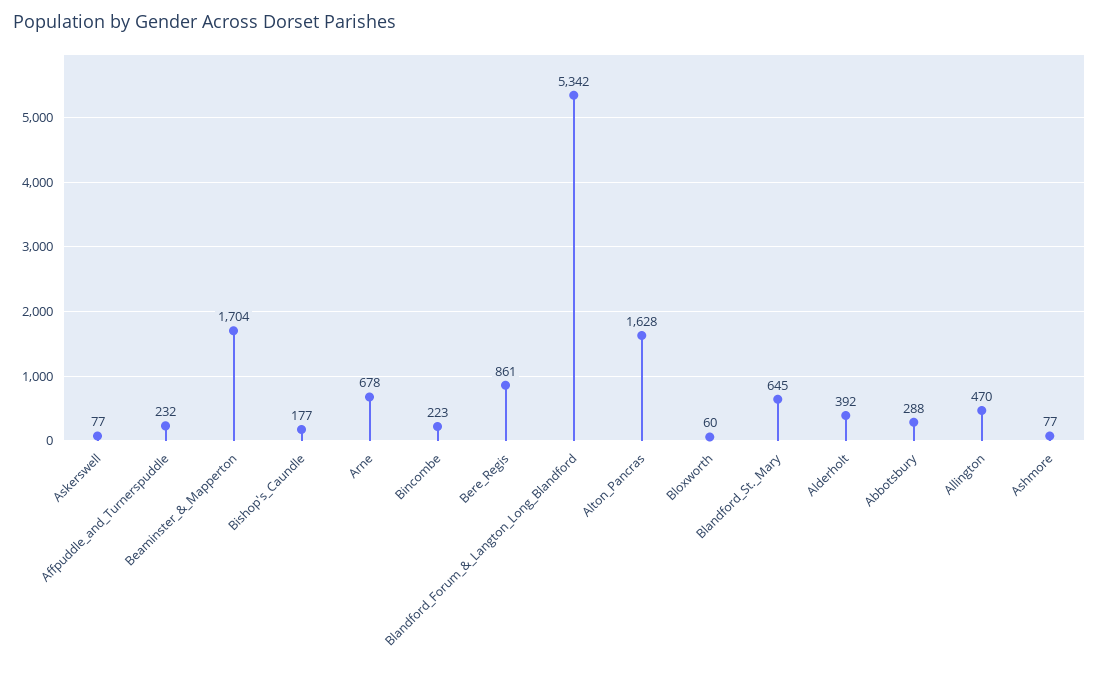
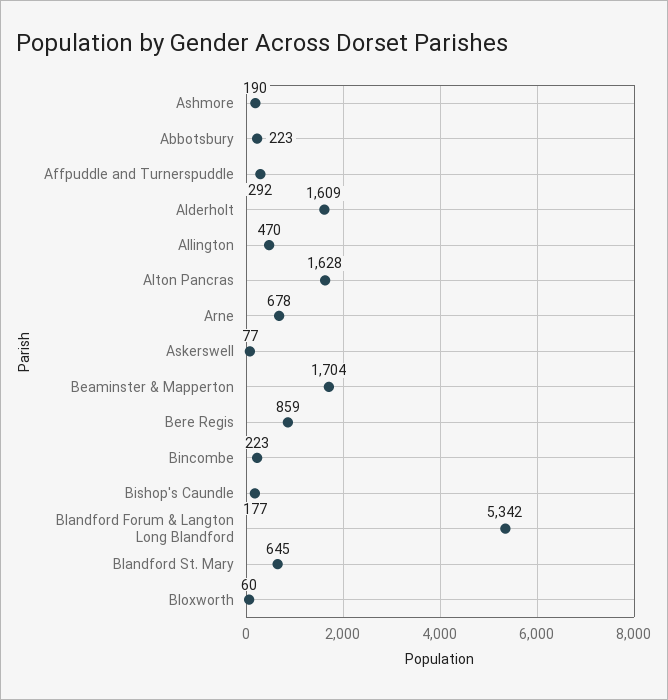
Affpuddle_and_Turnerspuddle: 232 -> 292
Bere_Regis: 861 -> 859
Alderholt: 392 -> 1609
Abbotsbury: 288 -> 223
Ashmore: 77 -> 190

